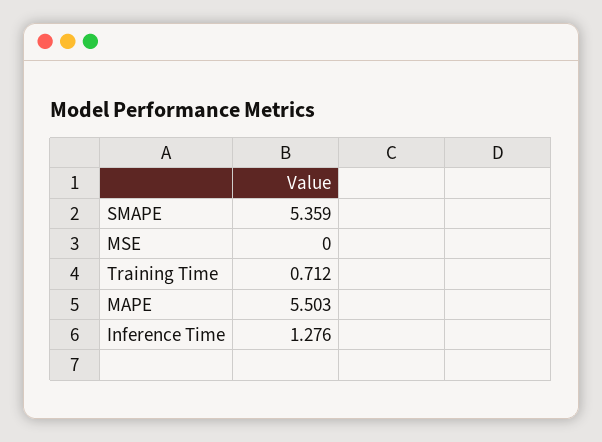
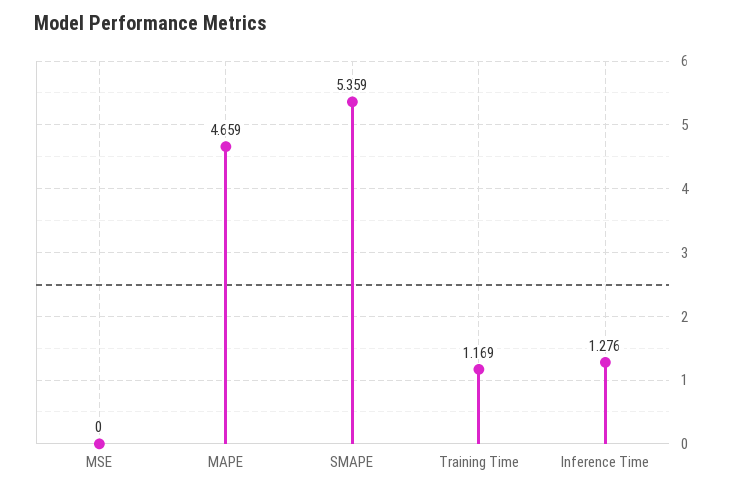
Training Time: 0.712 -> 1.169
MAPE: 5.503 -> 4.659

